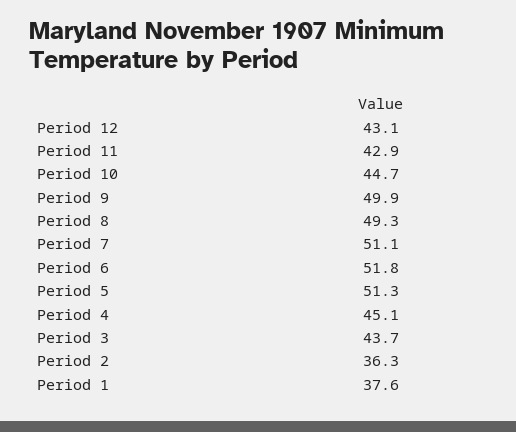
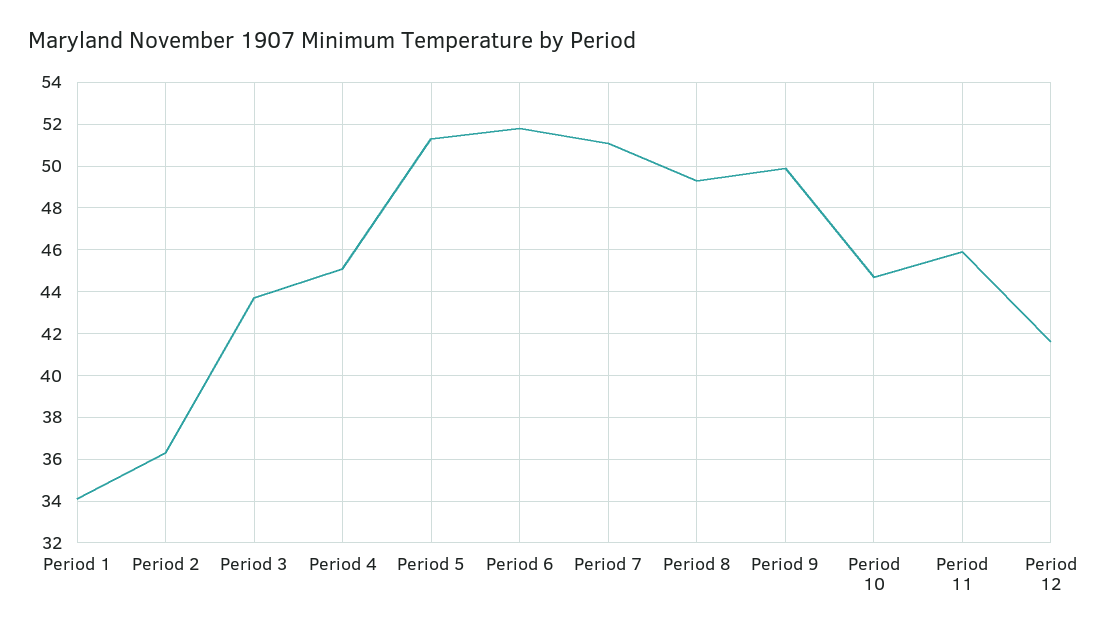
Period 12: 43.1 -> 41.5
Period 11: 42.9 -> 46
Period 1: 37.6 -> 34

